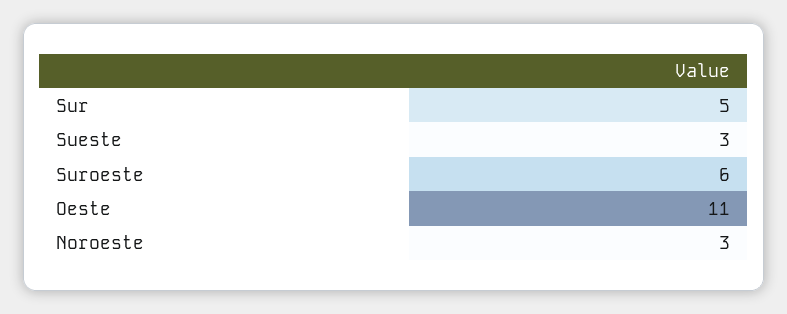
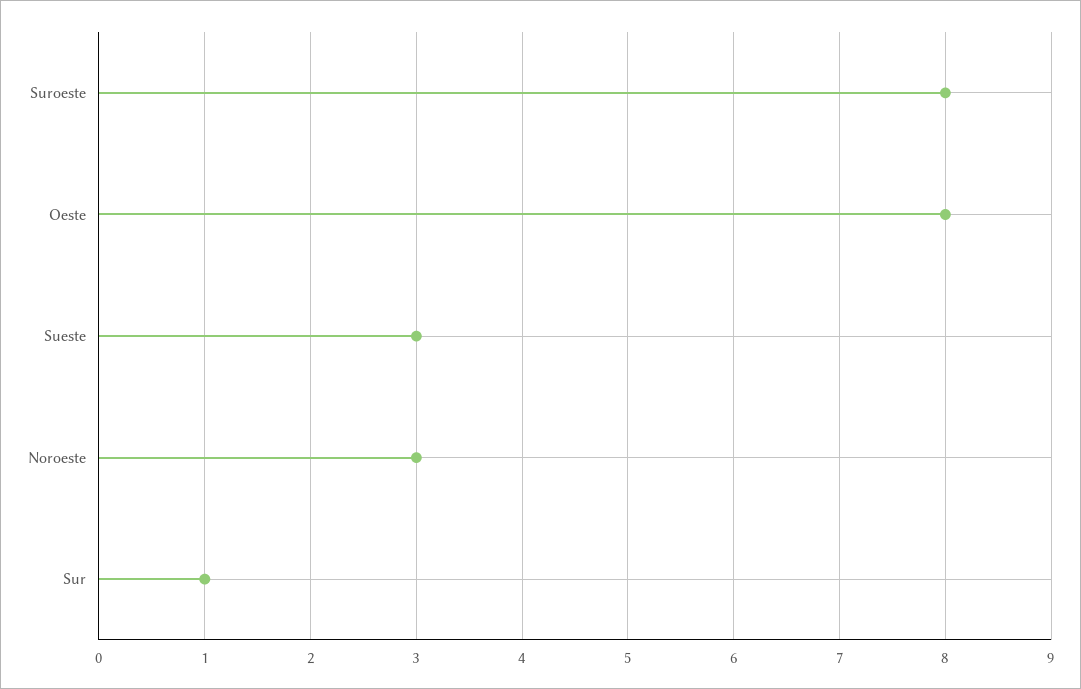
Sur: 5 -> 1
Suroeste: 6 -> 8
Oeste: 11 -> 8

